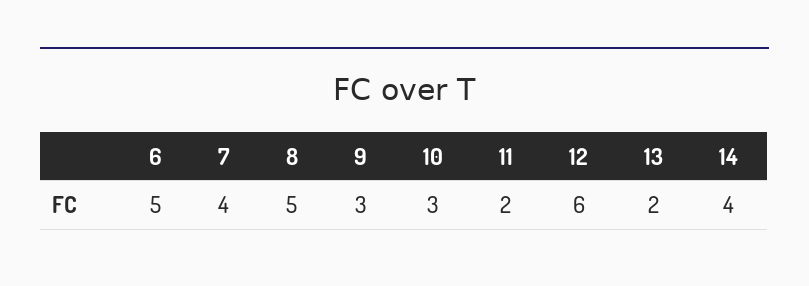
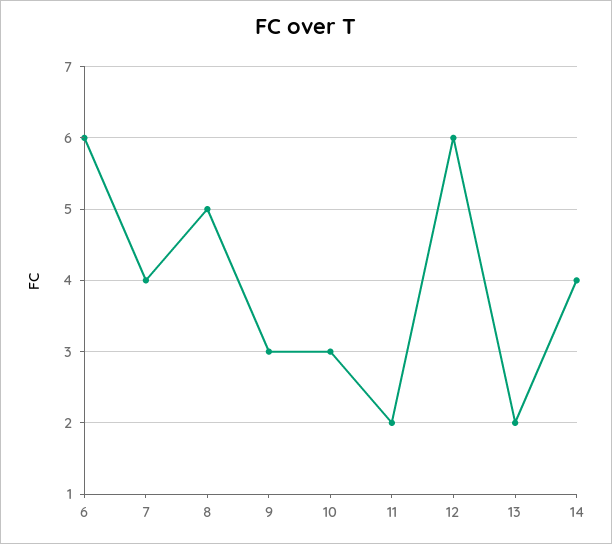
6: 5 -> 6

